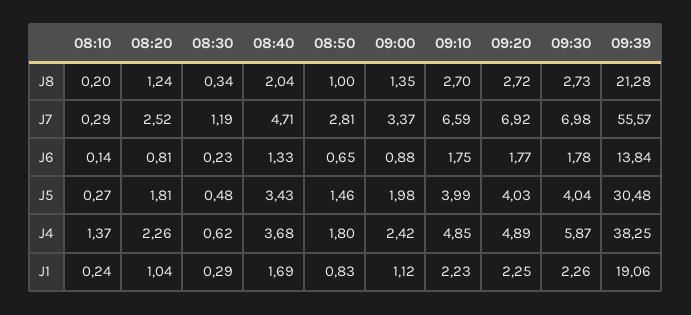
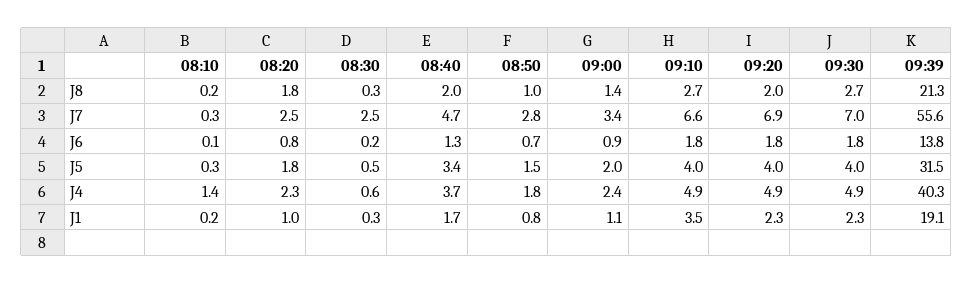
08:20, J8: 1.24 -> 1.8
09:20, J8: 2.72 -> 2
08:30, J7: 1.19 -> 2.5
09:39, J5: 30.48 -> 31.5
09:30, J4: 5.87 -> 4.9
09:39, J4: 38.25 -> 40.3
09:10, J1: 2.23 -> 3.5

